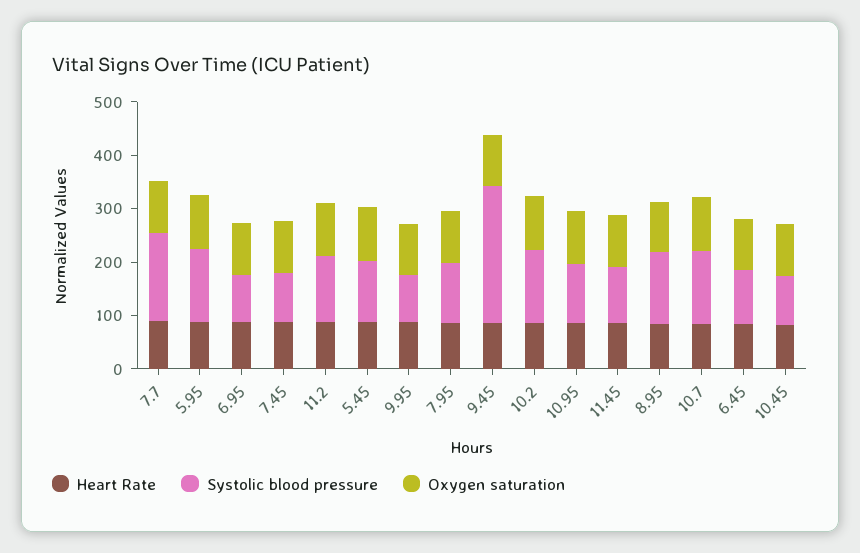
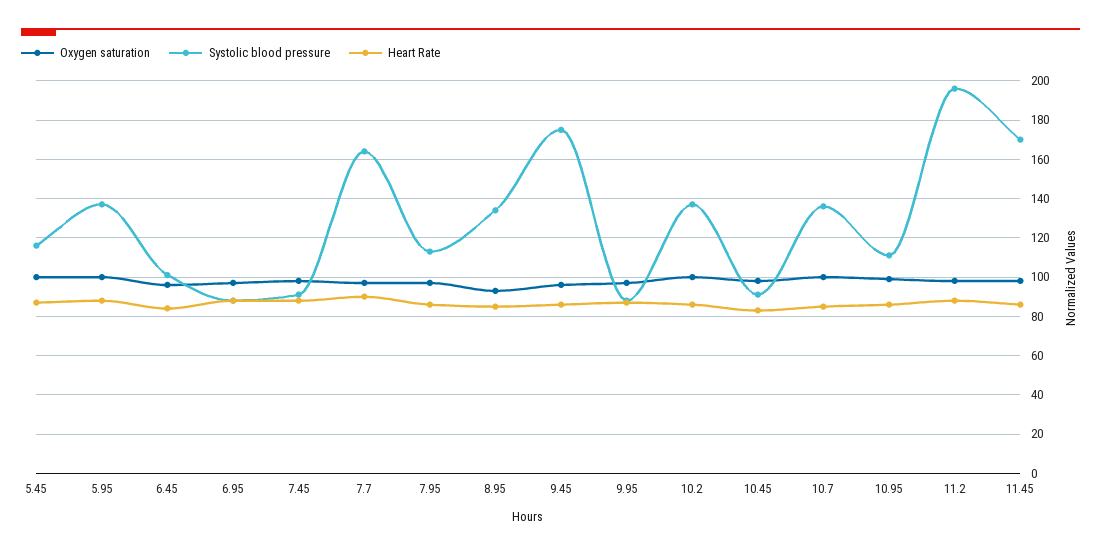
Systolic blood pressure, 11.2: 120 -> 195
Systolic blood pressure, 9.45: 260 -> 175
Systolic blood pressure, 11.45: 100 -> 170

